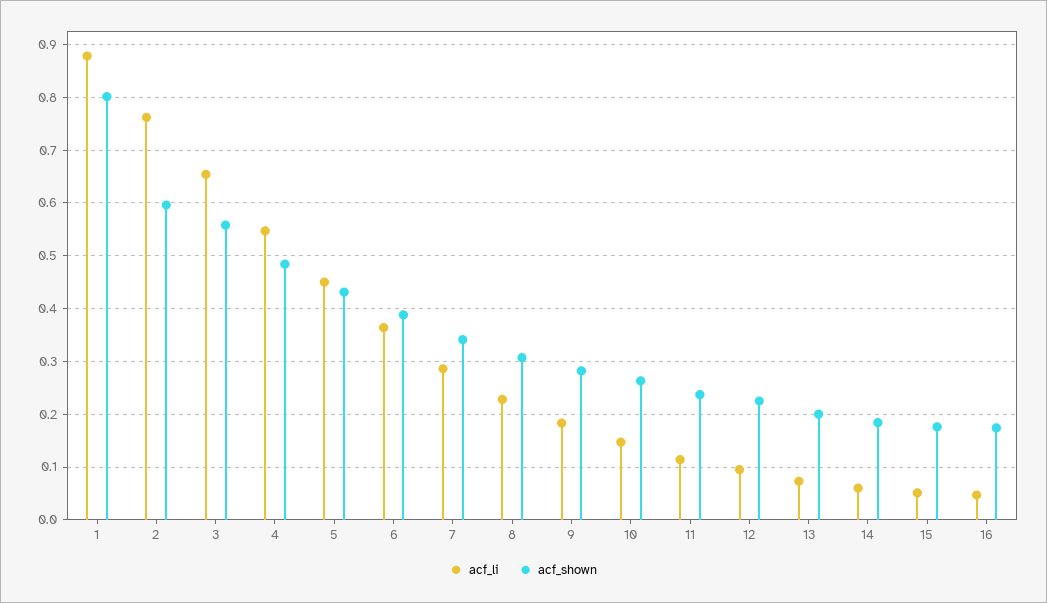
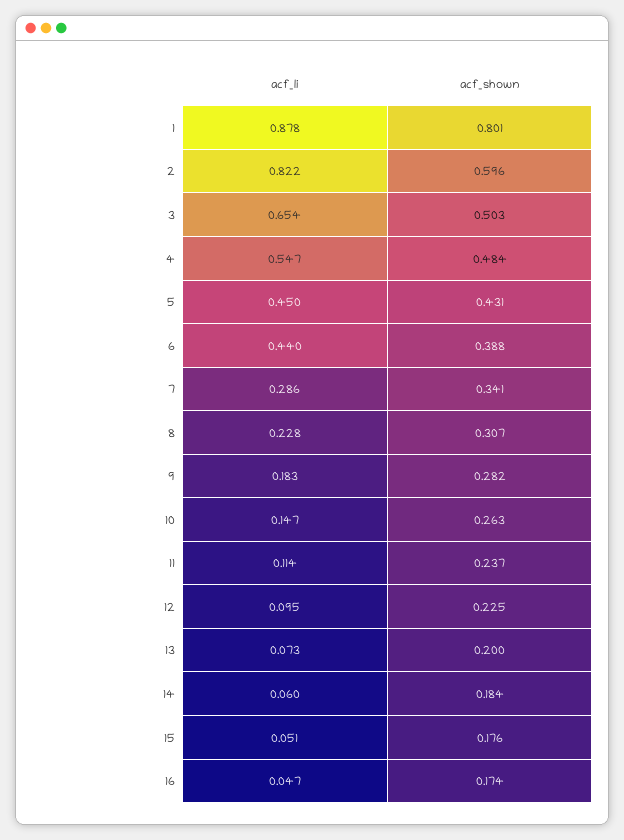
acf_li, 2: 0.76 -> 0.822
acf_shown, 3: 0.56 -> 0.503
acf_li, 6: 0.36 -> 0.44

